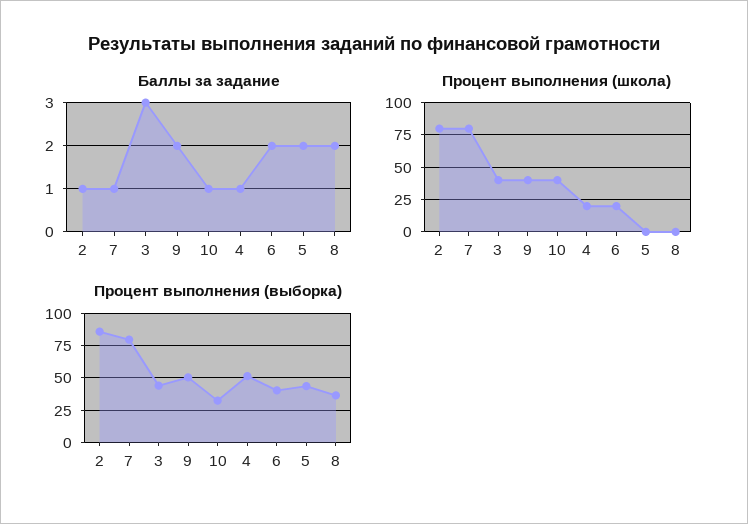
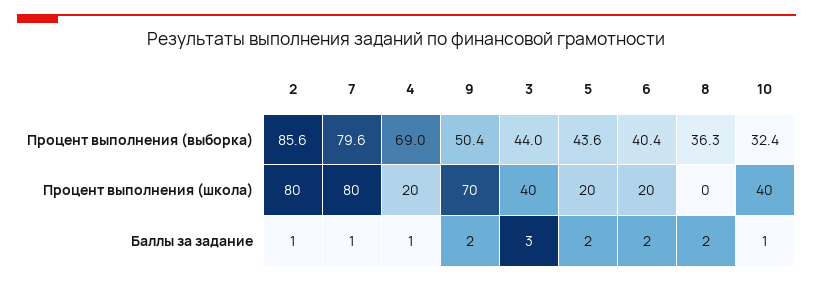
Процент выполнения (школа), 9: 40 -> 70
Процент выполнения (школа), 5: 0 -> 20
Процент выполнения (выборка), 4: 50 -> 69

